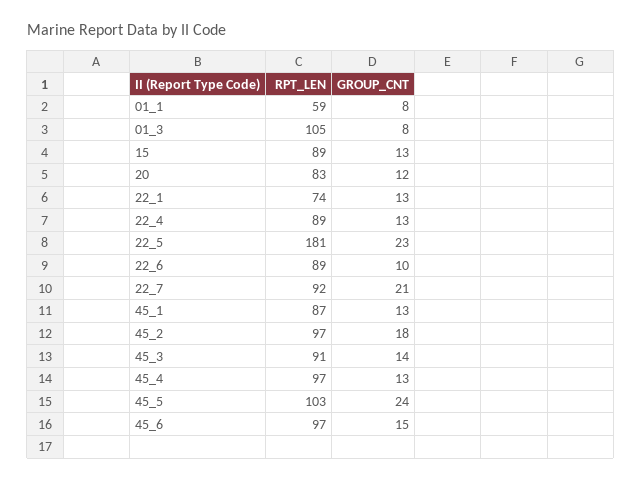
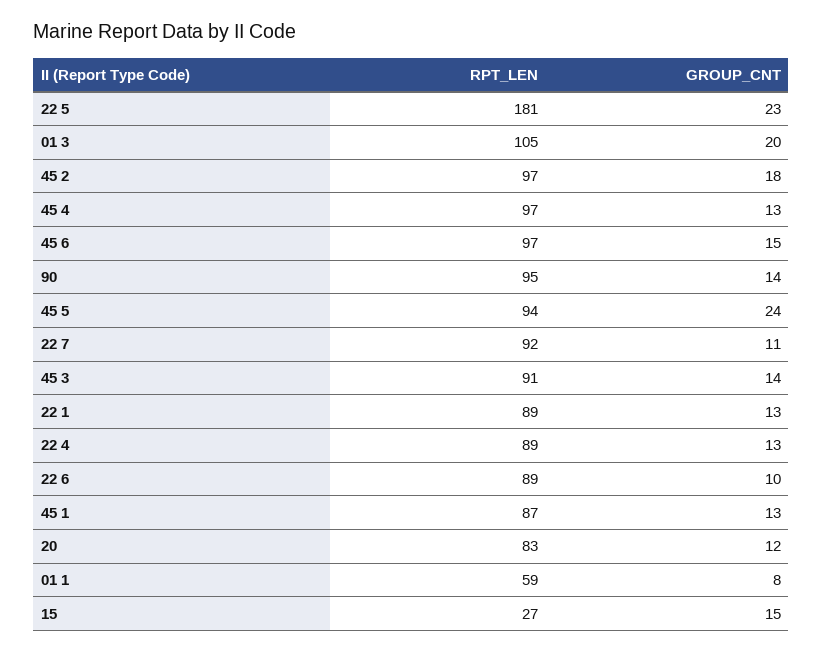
GROUP_CNT, 01_3: 8 -> 20
RPT_LEN, 15: 89 -> 27
GROUP_CNT, 15: 13 -> 15
RPT_LEN, 22_1: 74 -> 89
GROUP_CNT, 22_7: 21 -> 11
RPT_LEN, 45_5: 103 -> 94
RPT_LEN, 90: none -> 95
GROUP_CNT, 90: none -> 14

